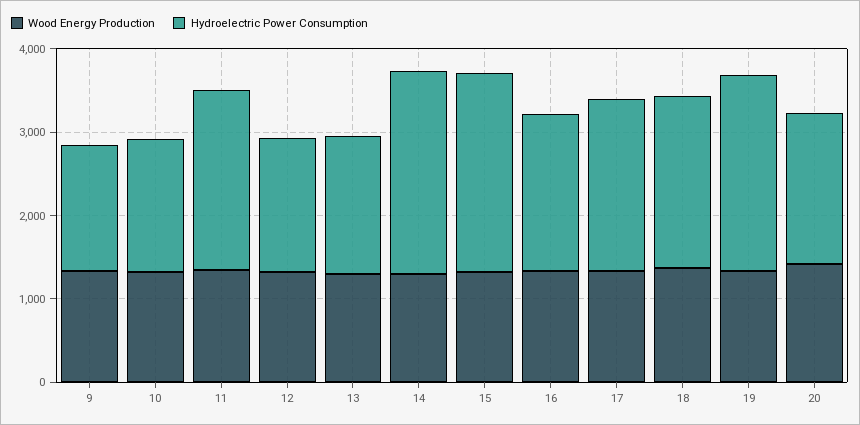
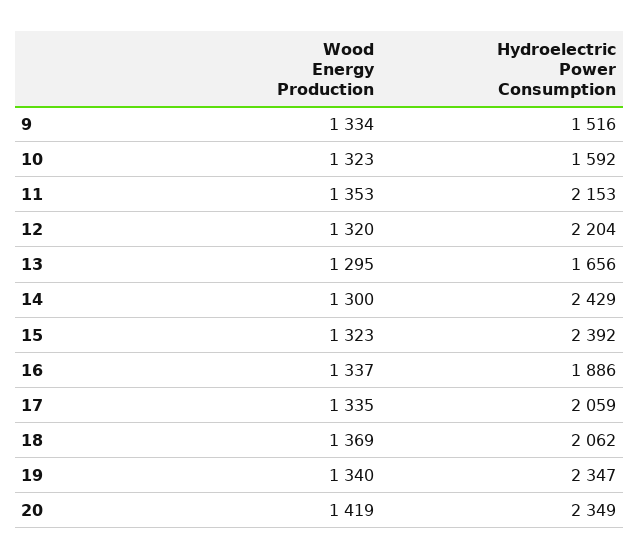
Hydroelectric Power Consumption, 12: 1600 -> 2204
Hydroelectric Power Consumption, 20: 1800 -> 2349

